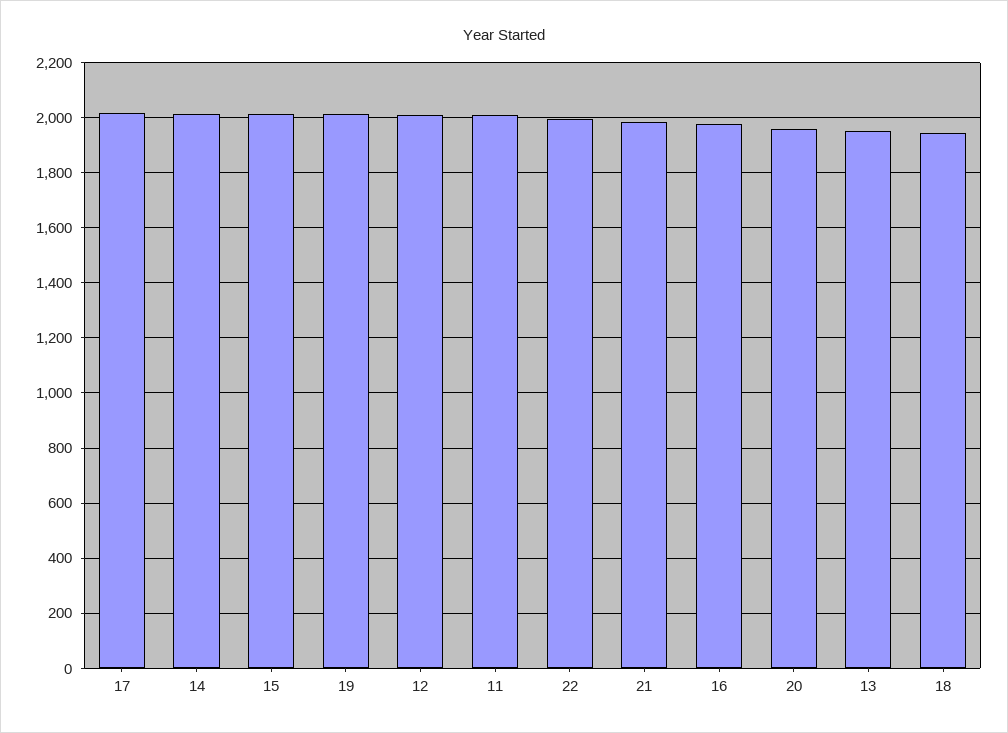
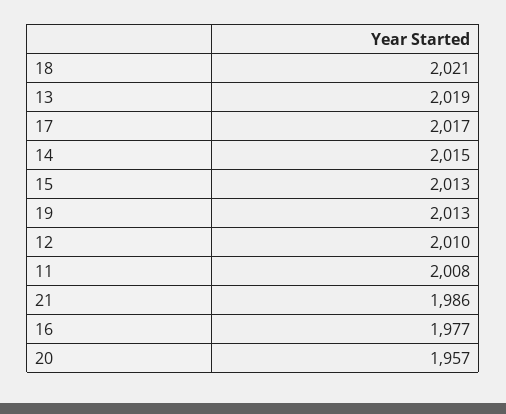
22: 2000 -> none
13: 1950 -> 2019
18: 1950 -> 2021

